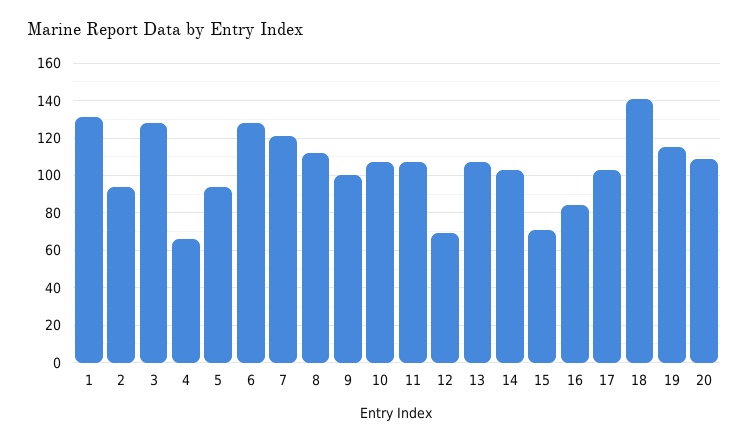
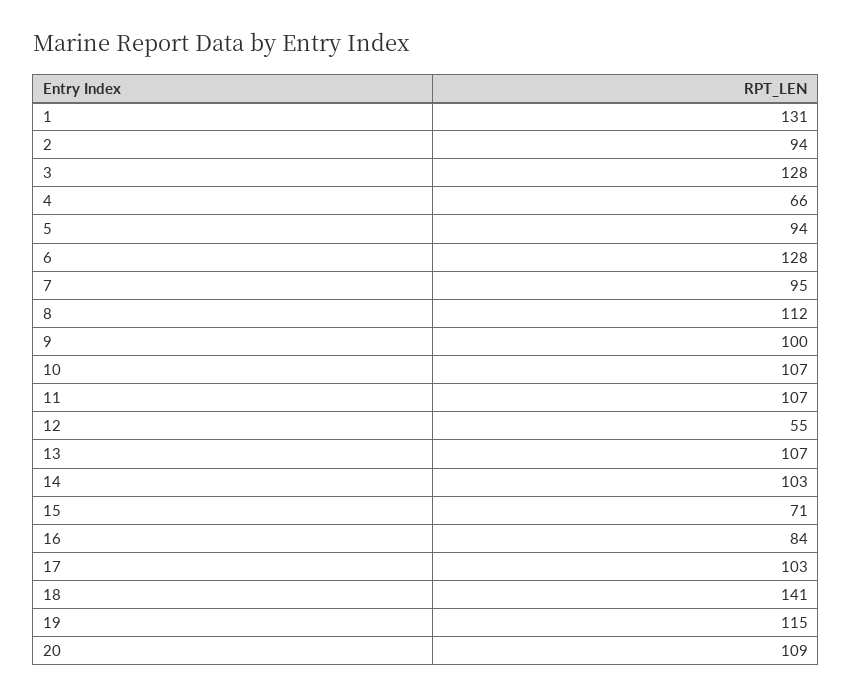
7: 120 -> 95
12: 70 -> 55

